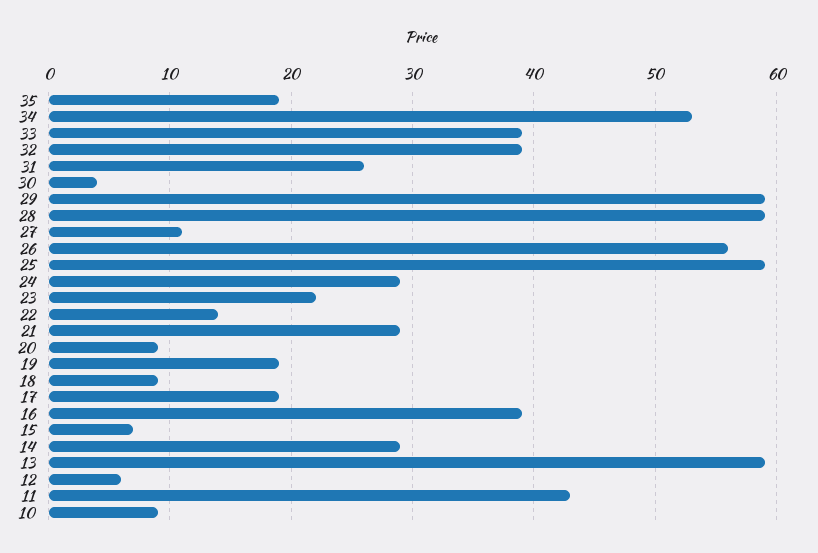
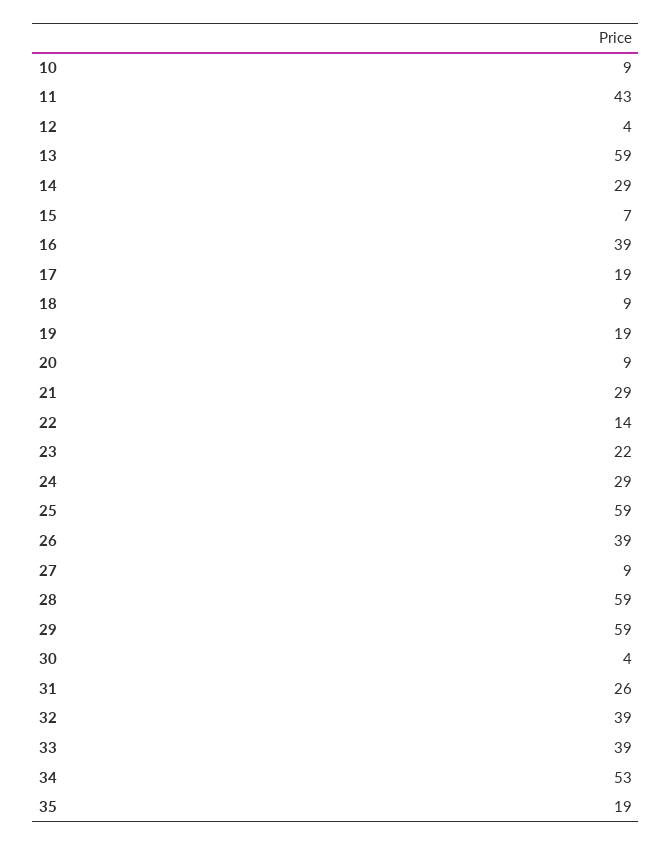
27: 11 -> 9
26: 56 -> 39
12: 6 -> 4

